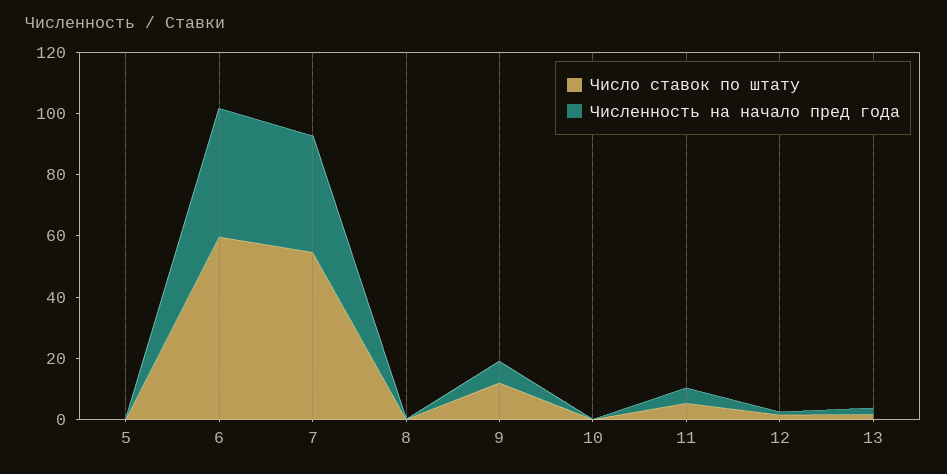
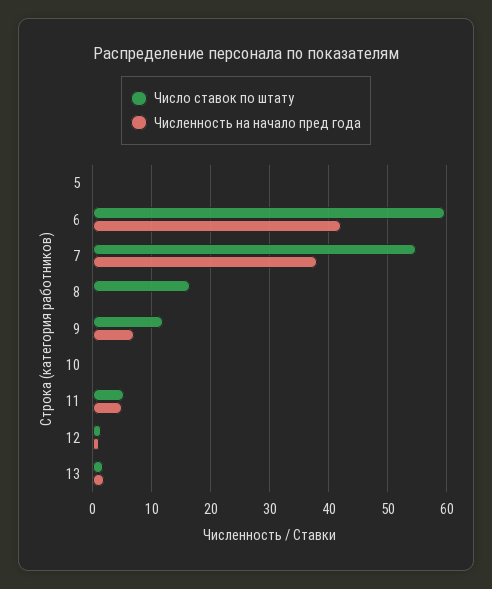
Число ставок по штату, 8: 0 -> 16

